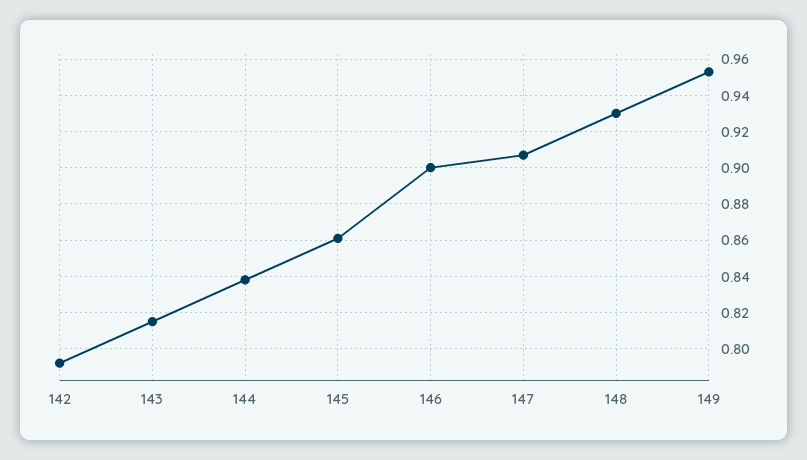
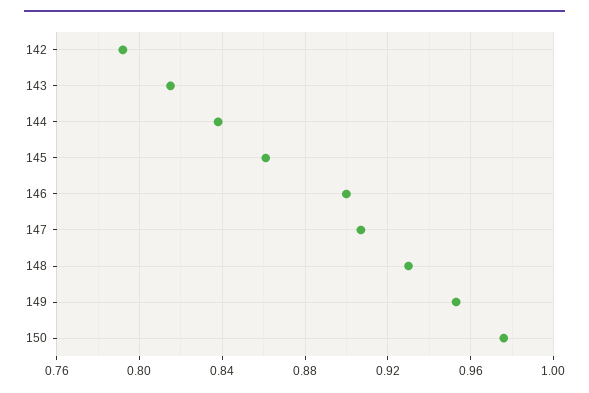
150: none -> 0.975

